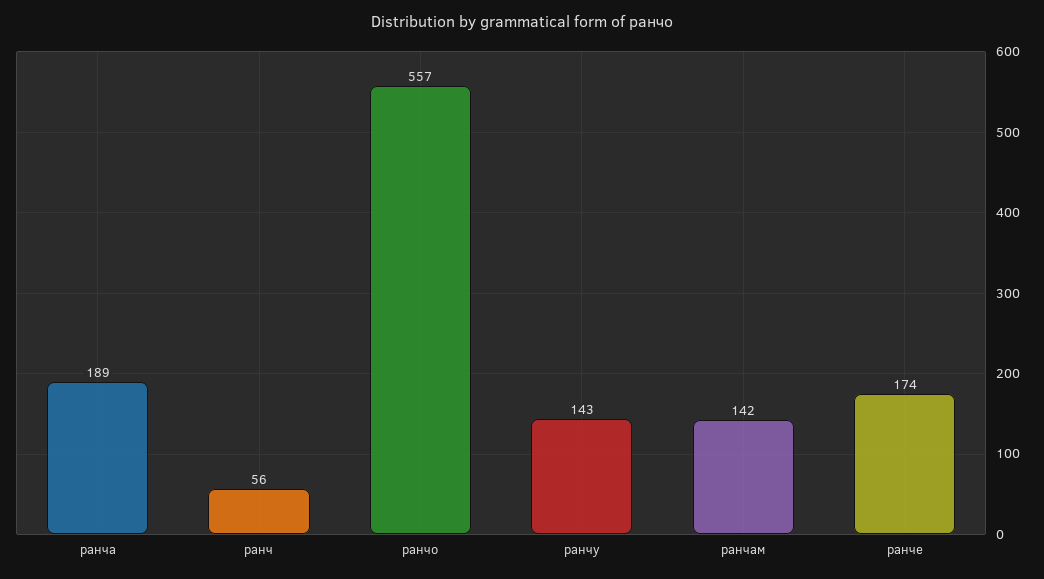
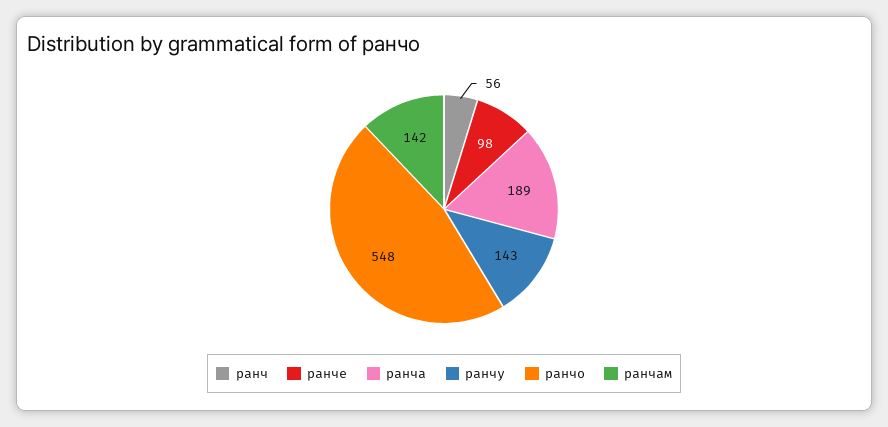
ранчо: 557 -> 548
ранче: 174 -> 98

